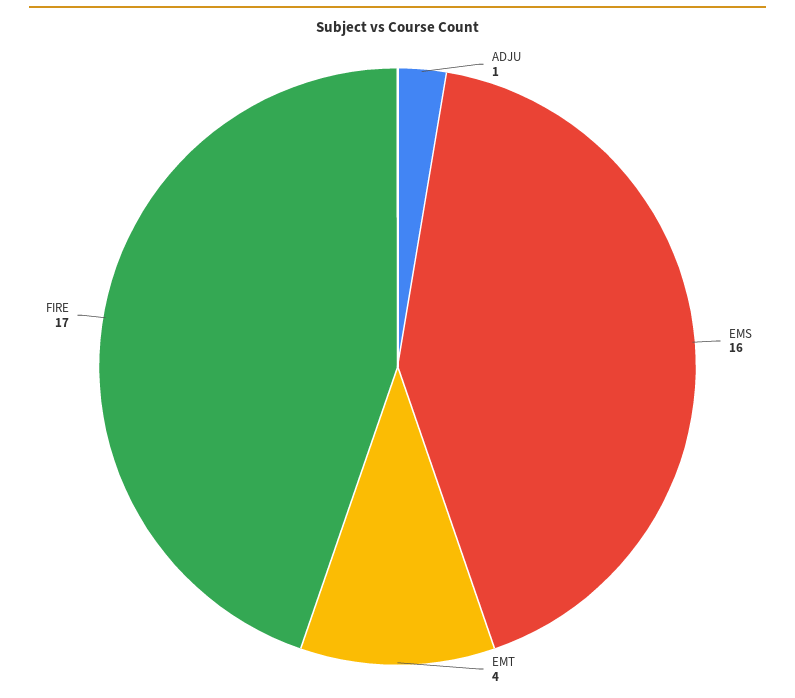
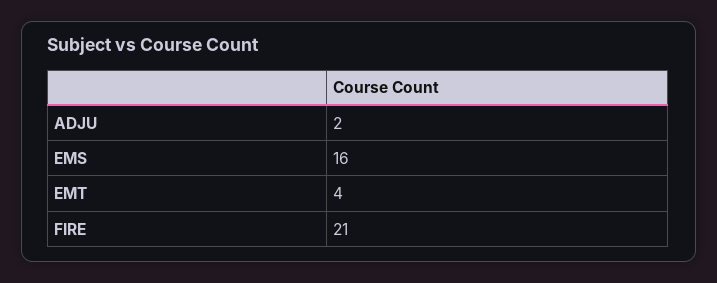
ADJU: 1 -> 2
FIRE: 17 -> 21

